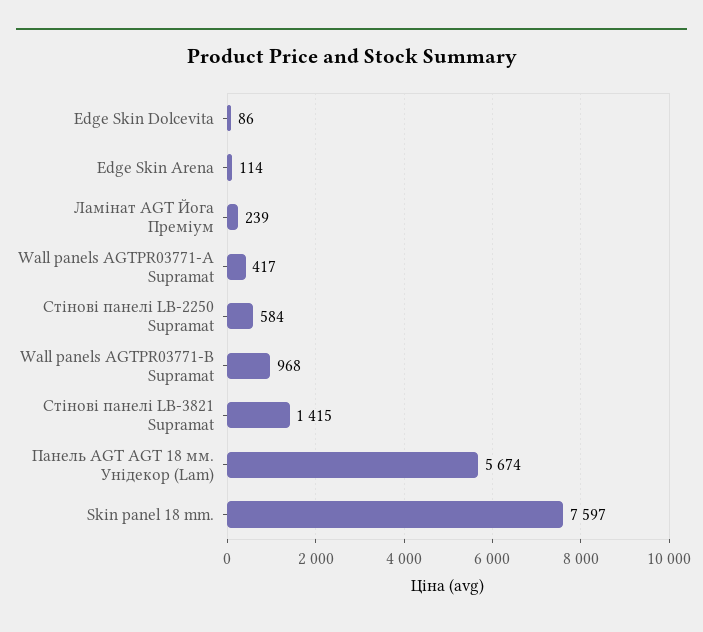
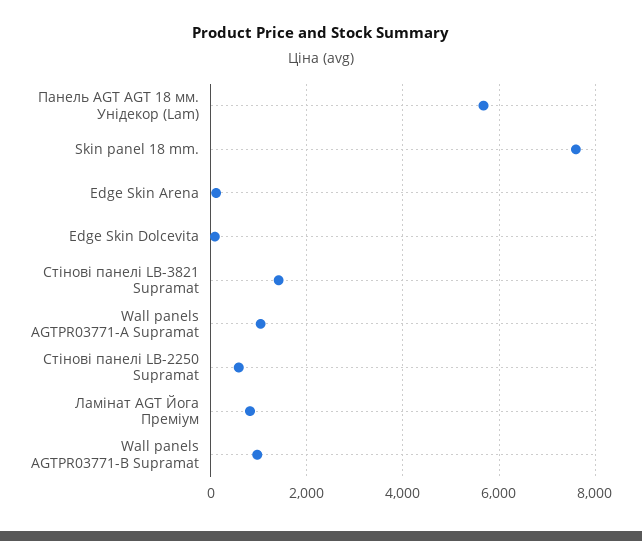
Ламінат AGT Йога Преміум: 239 -> 800
Wall panels AGTPR03771-А Supramat: 417 -> 1000

